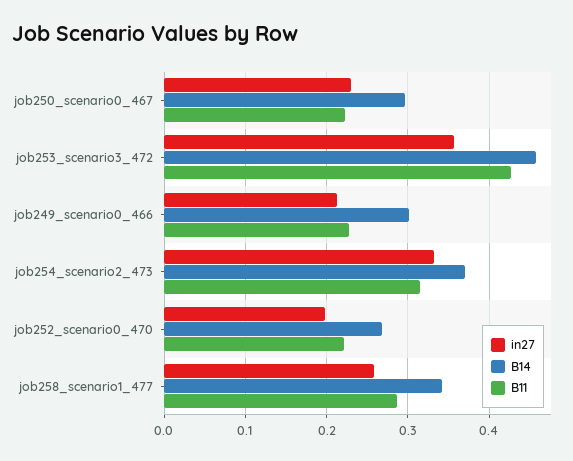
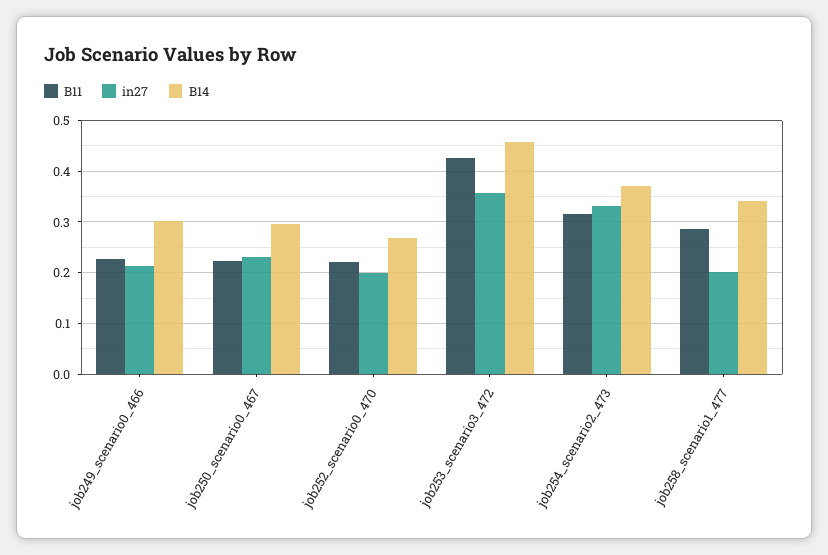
in27, job258_scenario1_477: 0.26 -> 0.2

